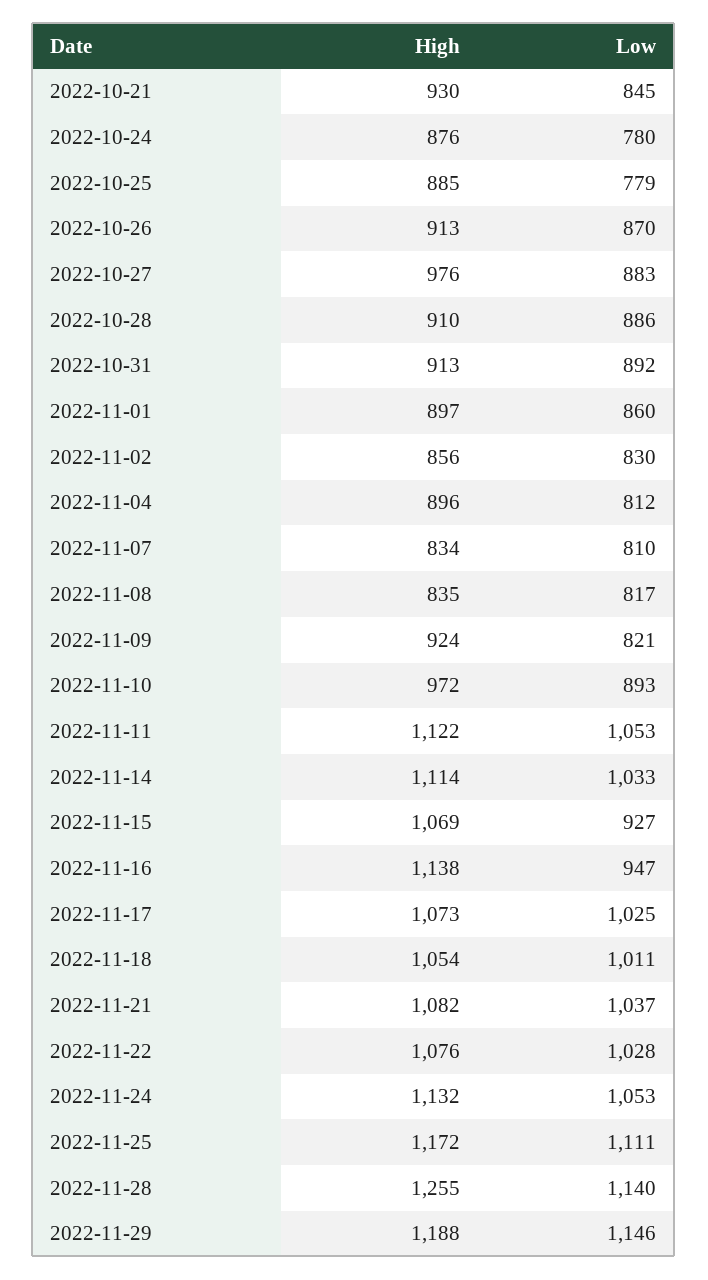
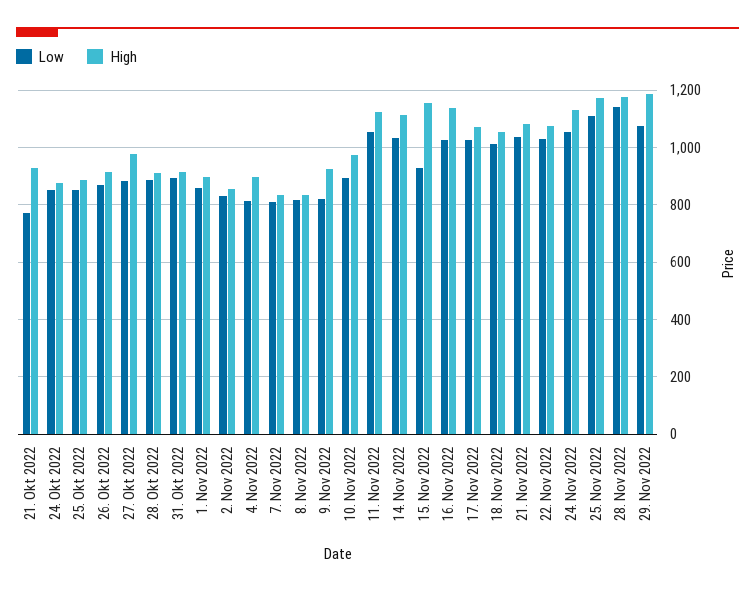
Low, 2022-10-21: 845 -> 775
Low, 2022-10-24: 780 -> 850
Low, 2022-10-25: 779 -> 850
High, 2022-11-15: 1069 -> 1150
Low, 2022-11-16: 947 -> 1025
High, 2022-11-28: 1255 -> 1175
Low, 2022-11-29: 1146 -> 1075

